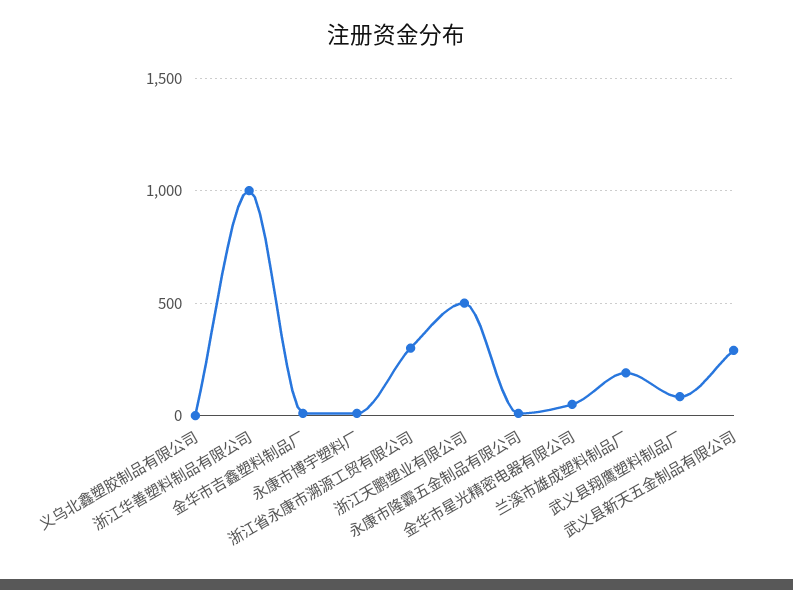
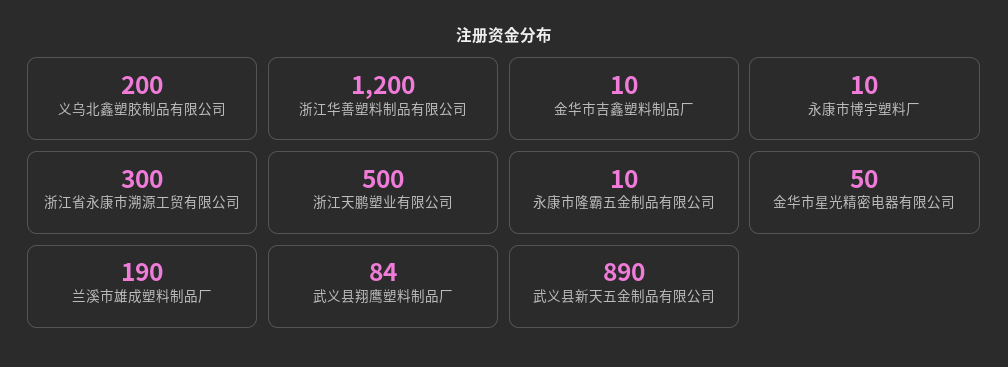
义乌北鑫塑胶制品有限公司: 0 -> 200
浙江华善塑料制品有限公司: 1000 -> 1200
武义县新天五金制品有限公司: 300 -> 890

